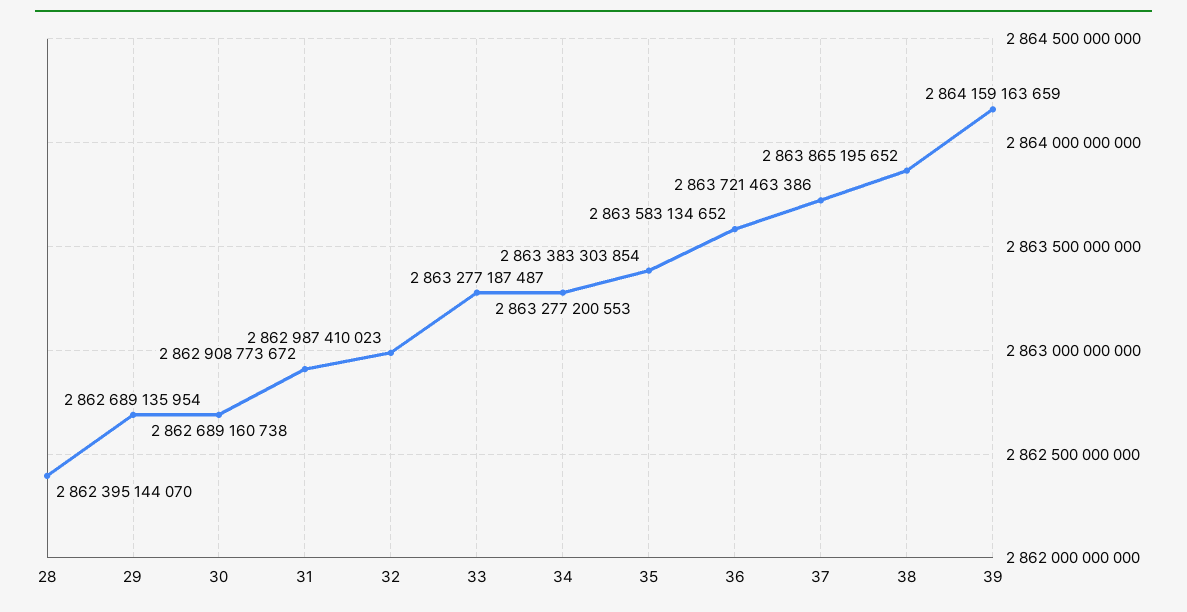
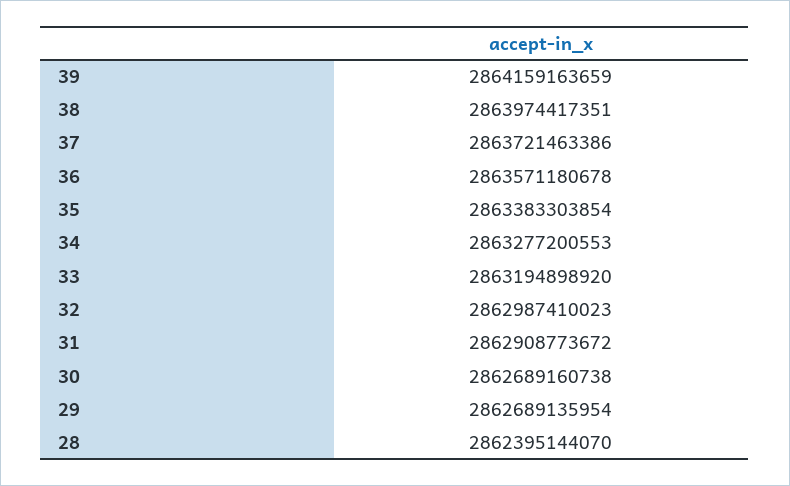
33: 2863277187487 -> 2863194898920
36: 2863583134652 -> 2863571180678
38: 2863865195652 -> 2863974417351

